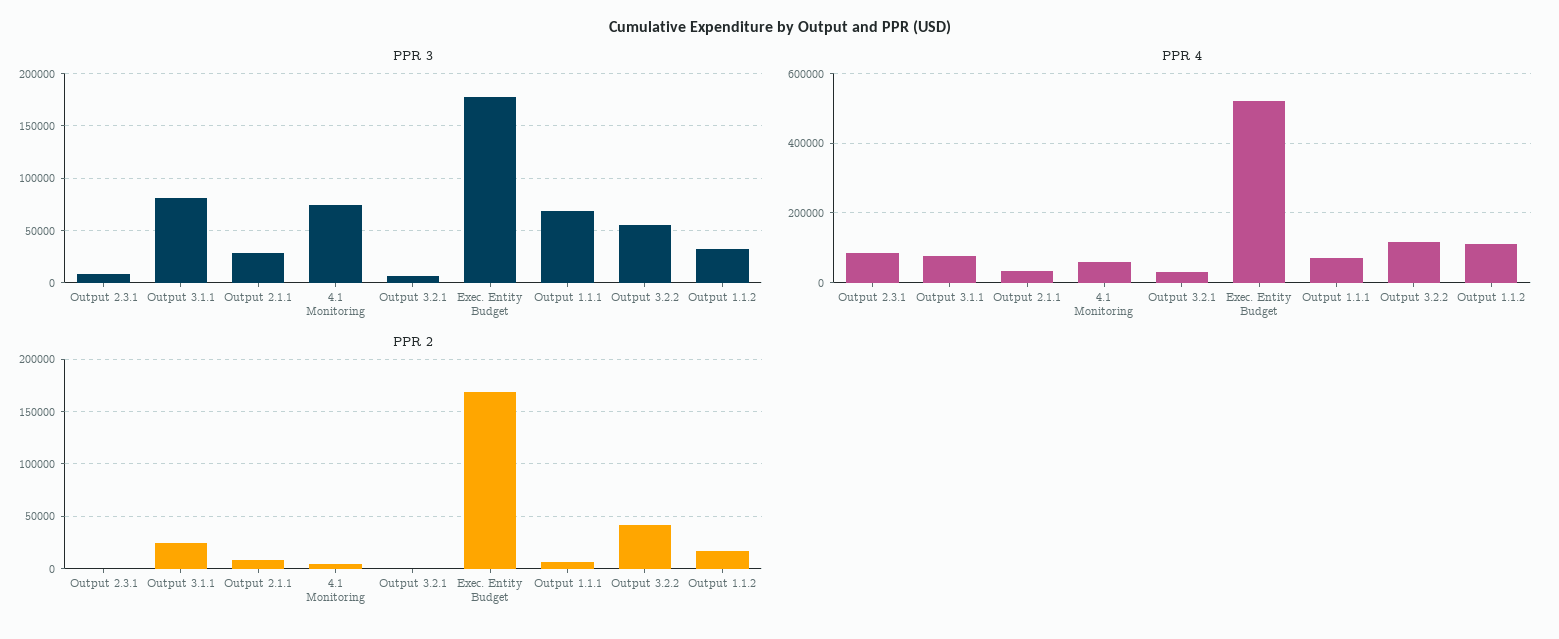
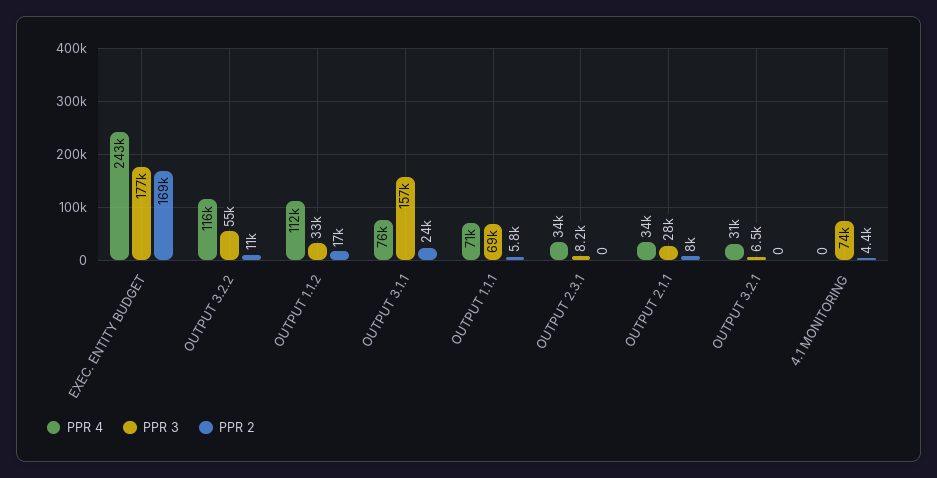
PPR 3, Output 3.1.1: 80000 -> 157000
PPR 4, Output 2.3.1: 80000 -> 34000
PPR 4, 4.1 Monitoring: 60000 -> 0
PPR 4, Exec. Entity Budget: 520000 -> 243000
PPR 2, Output 3.2.2: 40000 -> 11000

